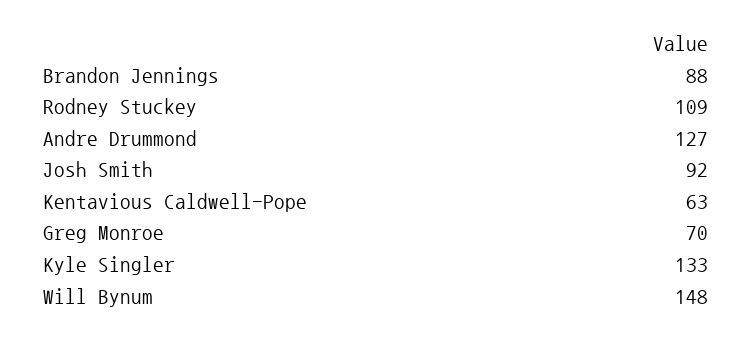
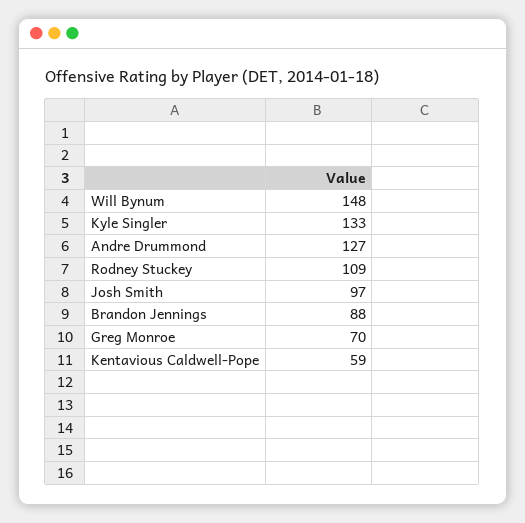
Josh Smith: 92 -> 97
Kentavious Caldwell-Pope: 63 -> 59

